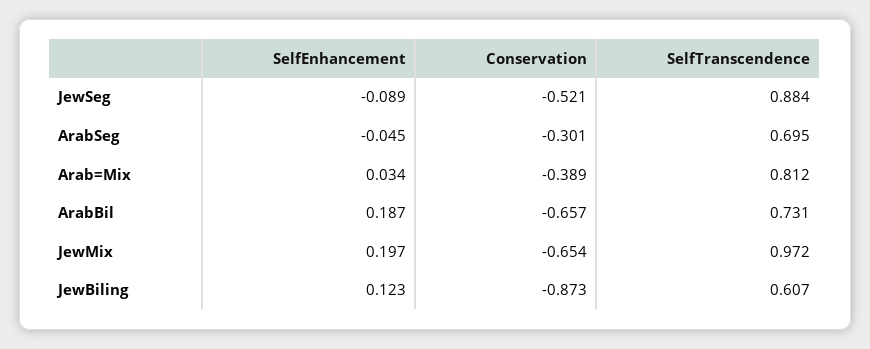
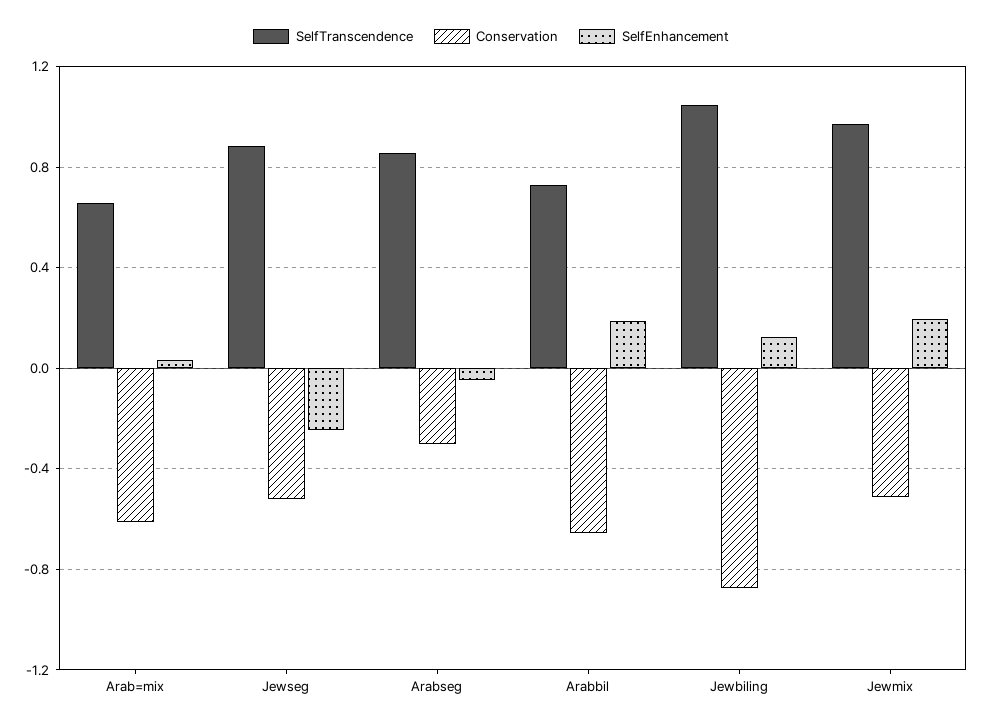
SelfEnhancement, JewSeg: -0.089 -> -0.25
SelfTranscendence, ArabSeg: 0.695 -> 0.85
Conservation, Arab=Mix: -0.389 -> -0.6
SelfTranscendence, Arab=Mix: 0.812 -> 0.65
Conservation, JewMix: -0.654 -> -0.5
SelfTranscendence, JewBiling: 0.607 -> 1.05

